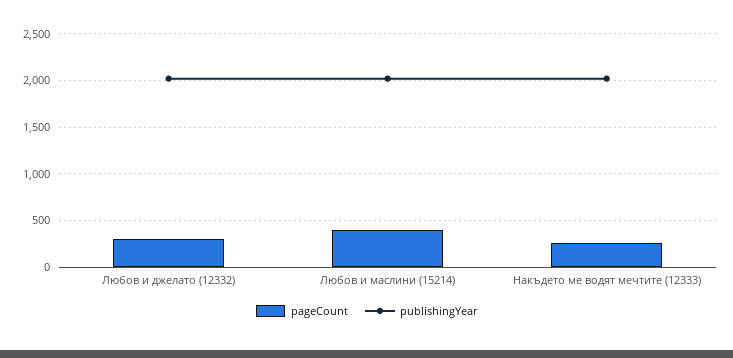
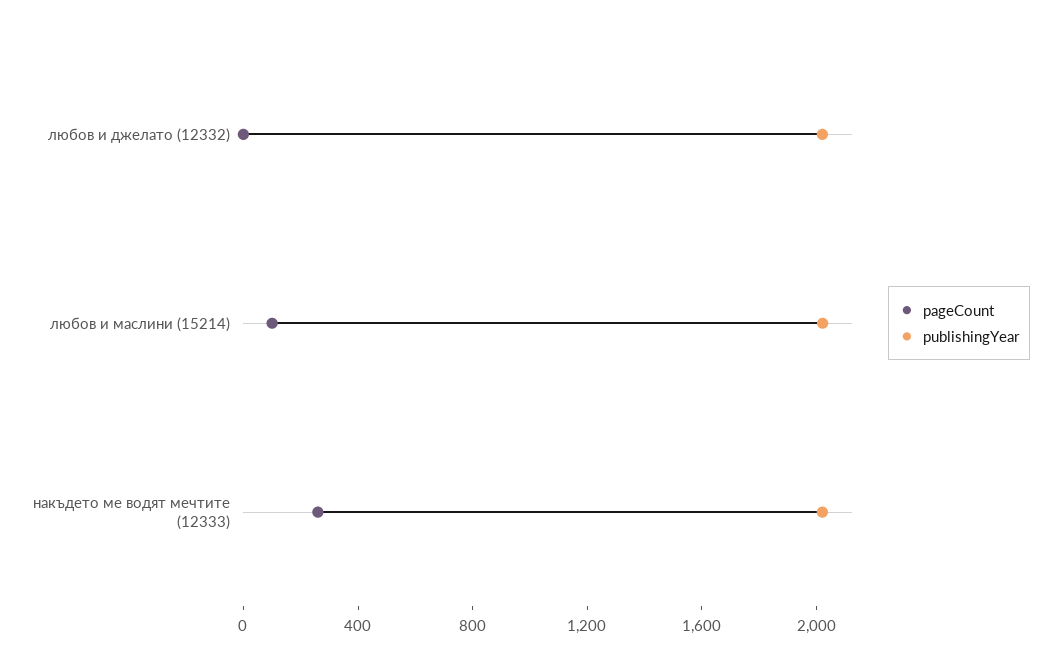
pageCount, Любов и джелато (12332): 300 -> 0
pageCount, Любов и маслини (15214): 400 -> 100

